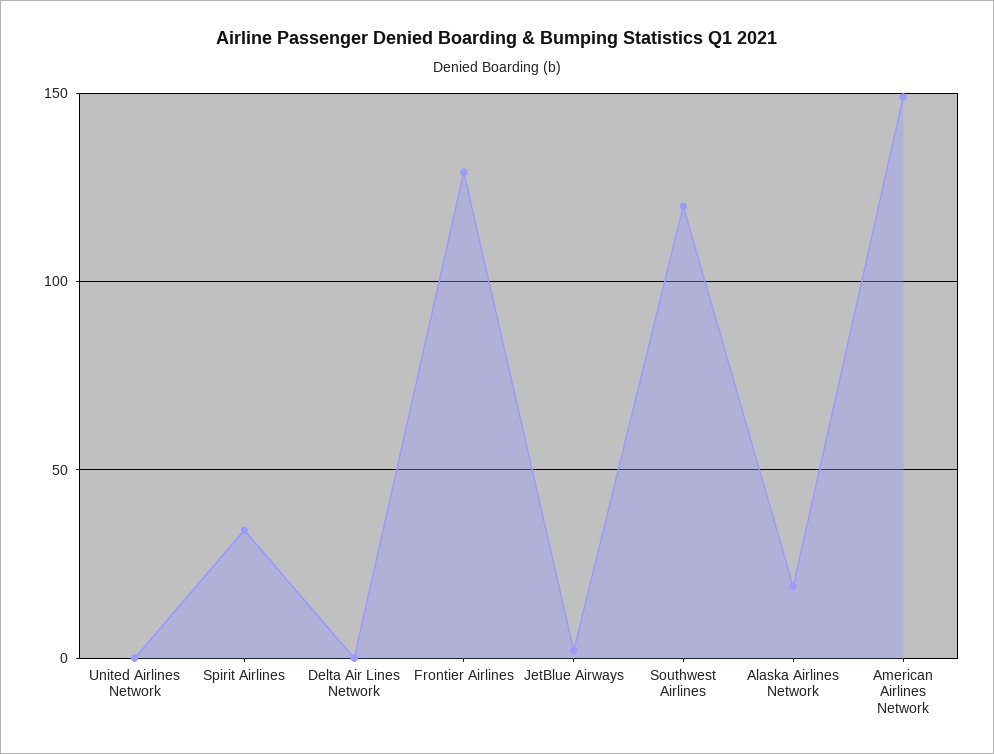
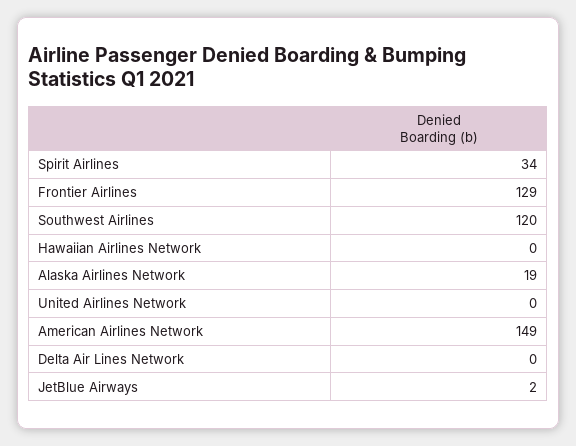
Hawaiian Airlines Network: none -> 0

